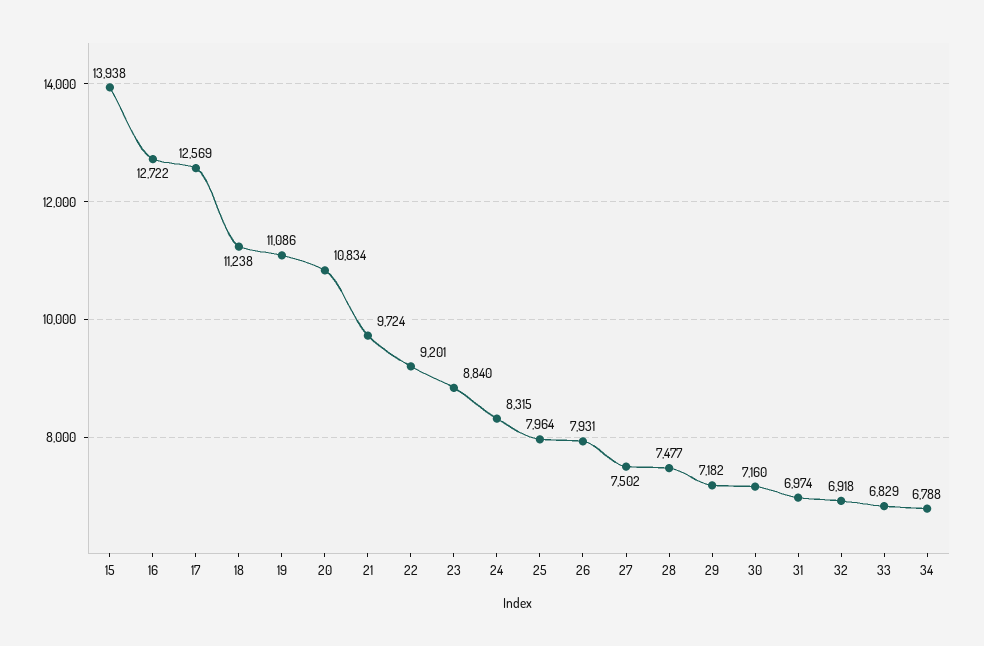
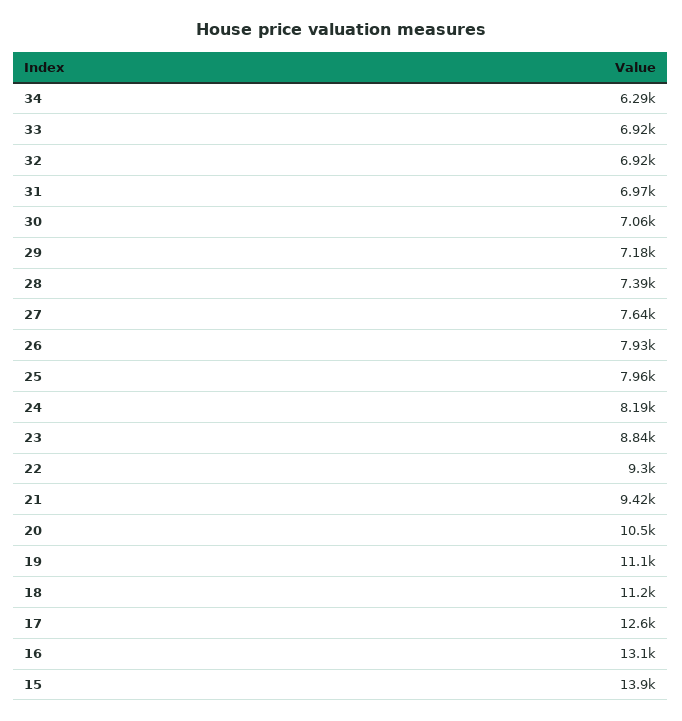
16: 12722 -> 13100
20: 10834 -> 10500
21: 9724 -> 9420
22: 9201 -> 9300
24: 8315 -> 8190
27: 7502 -> 7640
28: 7477 -> 7390
30: 7160 -> 7060
33: 6829 -> 6920
34: 6788 -> 6290

